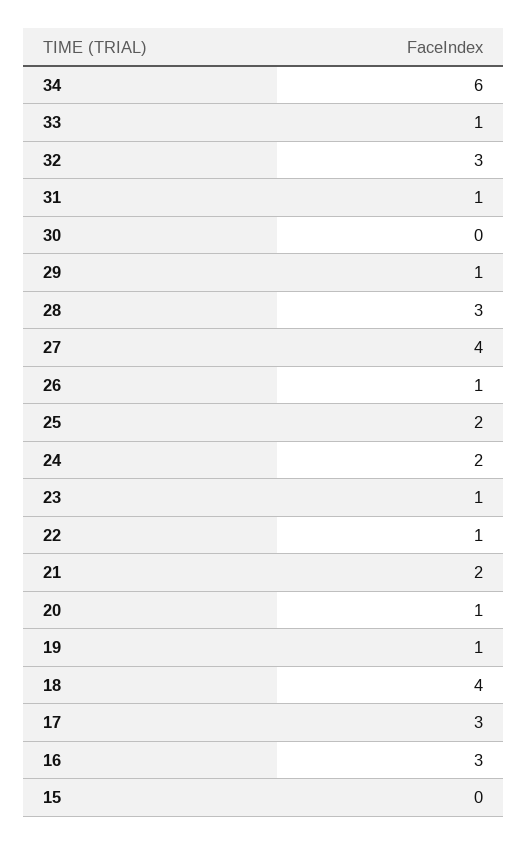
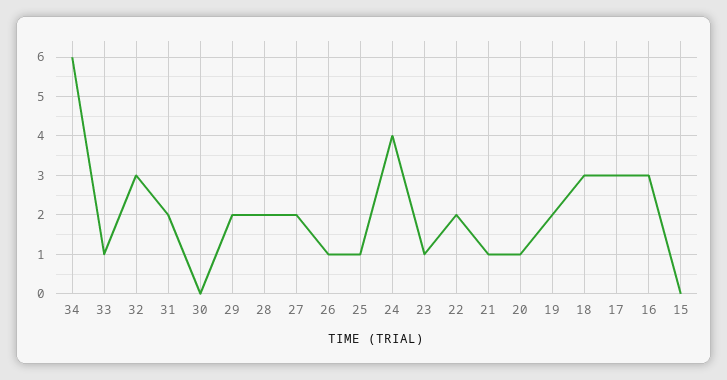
31: 1 -> 2
29: 1 -> 2
28: 3 -> 2
27: 4 -> 2
25: 2 -> 1
24: 2 -> 4
22: 1 -> 2
21: 2 -> 1
19: 1 -> 2
18: 4 -> 3

